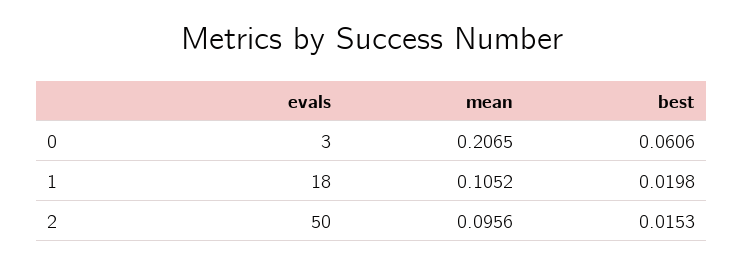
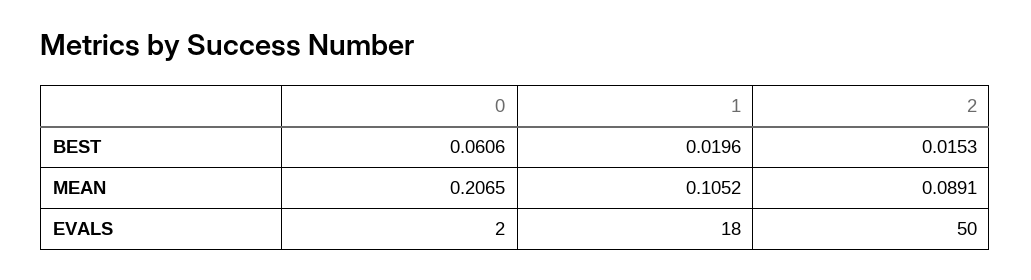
evals, 0: 3 -> 2
best, 1: 0.0198 -> 0.0196
mean, 2: 0.0956 -> 0.0891

